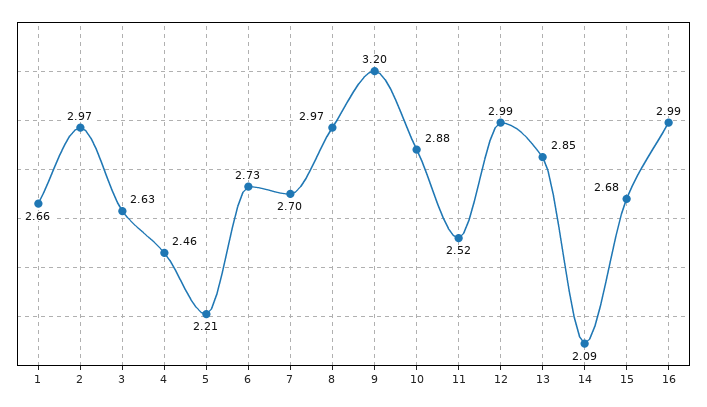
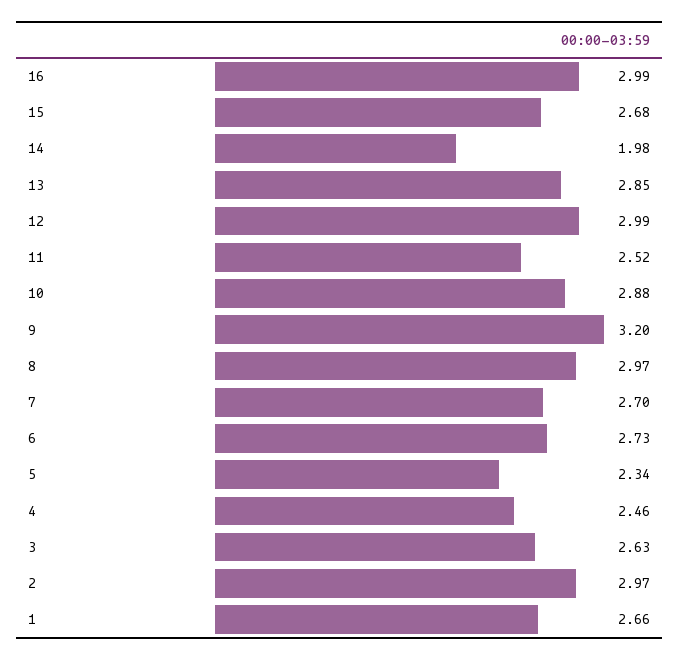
5: 2.21 -> 2.34
14: 2.09 -> 1.98

